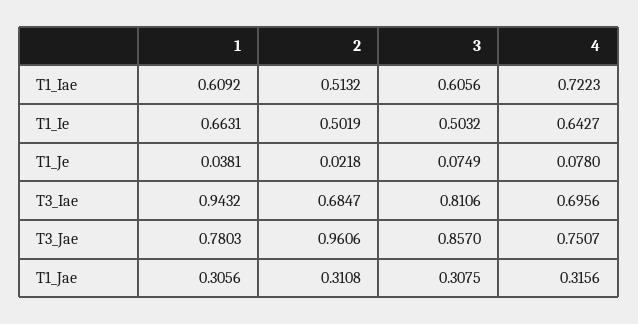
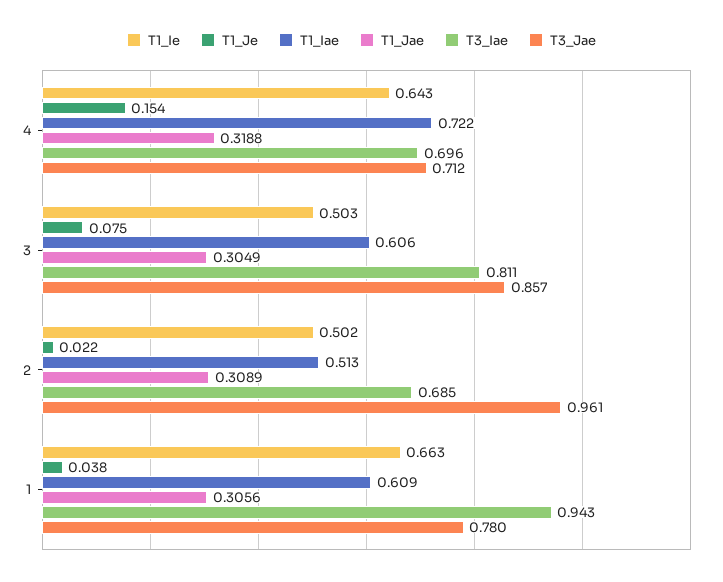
T1_Je, 4: 0.078 -> 0.154
T3_Jae, 4: 0.7507 -> 0.712
T1_Jae, 2: 0.3108 -> 0.3089
T1_Jae, 3: 0.3075 -> 0.3049
T1_Jae, 4: 0.3156 -> 0.3188

